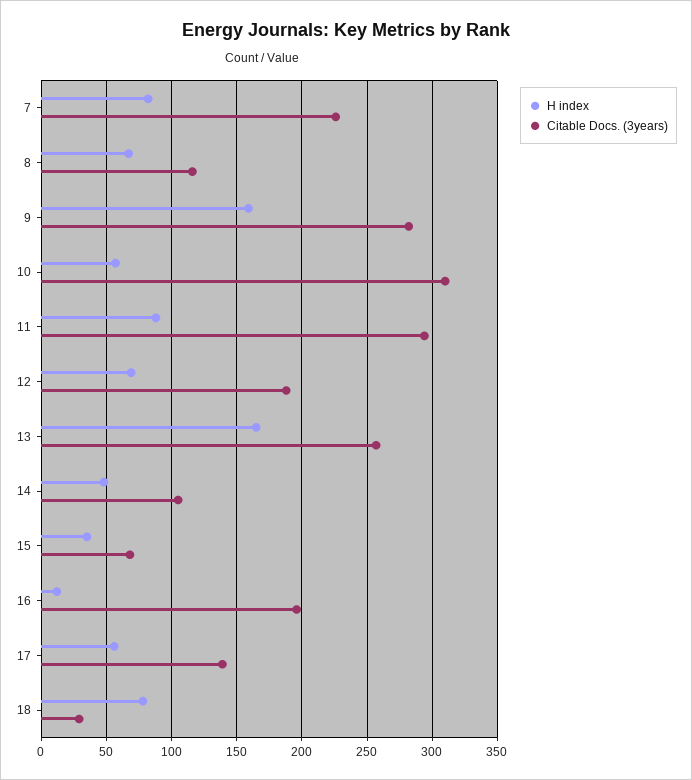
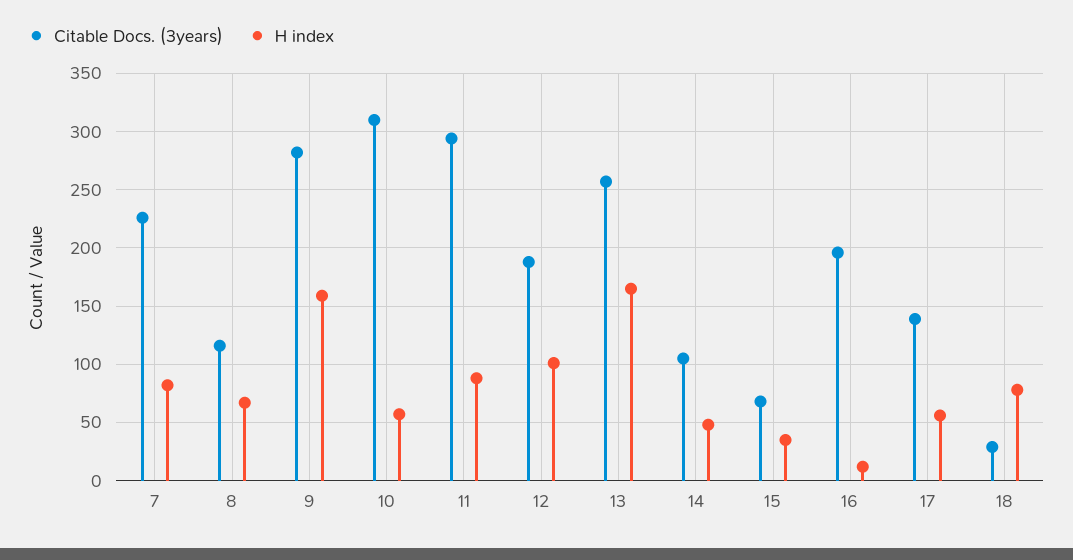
H index, 12: 70 -> 100

